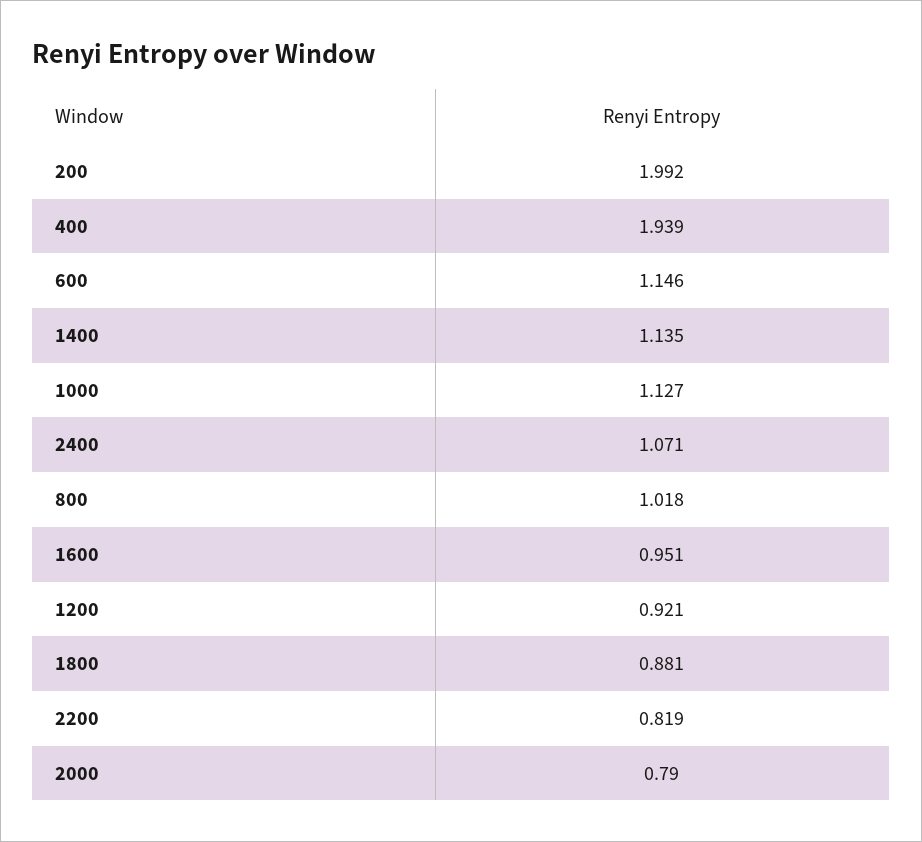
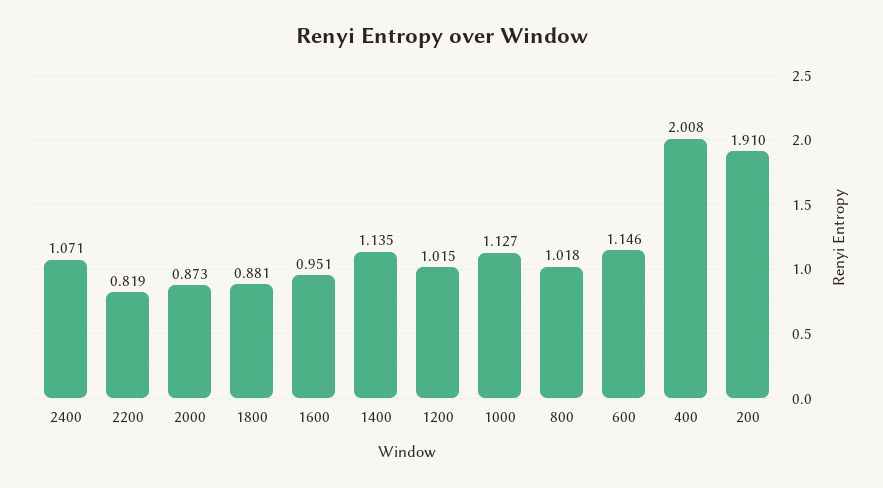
200: 1.992 -> 1.91
400: 1.939 -> 2.008
1200: 0.921 -> 1.015
2000: 0.79 -> 0.873

